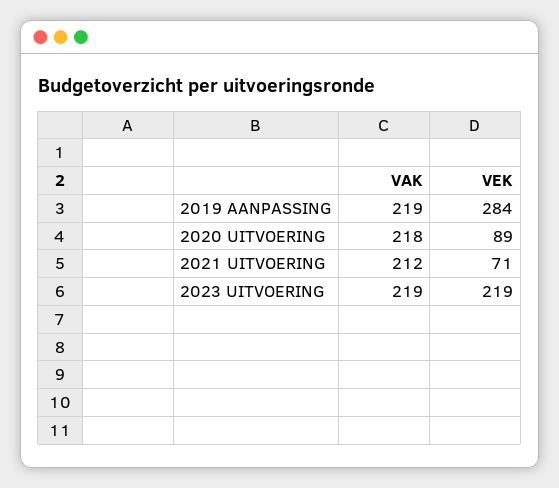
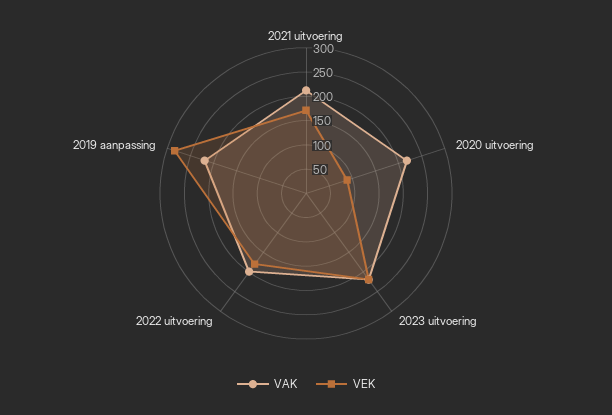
VEK, 2021 UITVOERING: 71 -> 175
VAK, 2022 uitvoering: none -> 200
VEK, 2022 uitvoering: none -> 175

